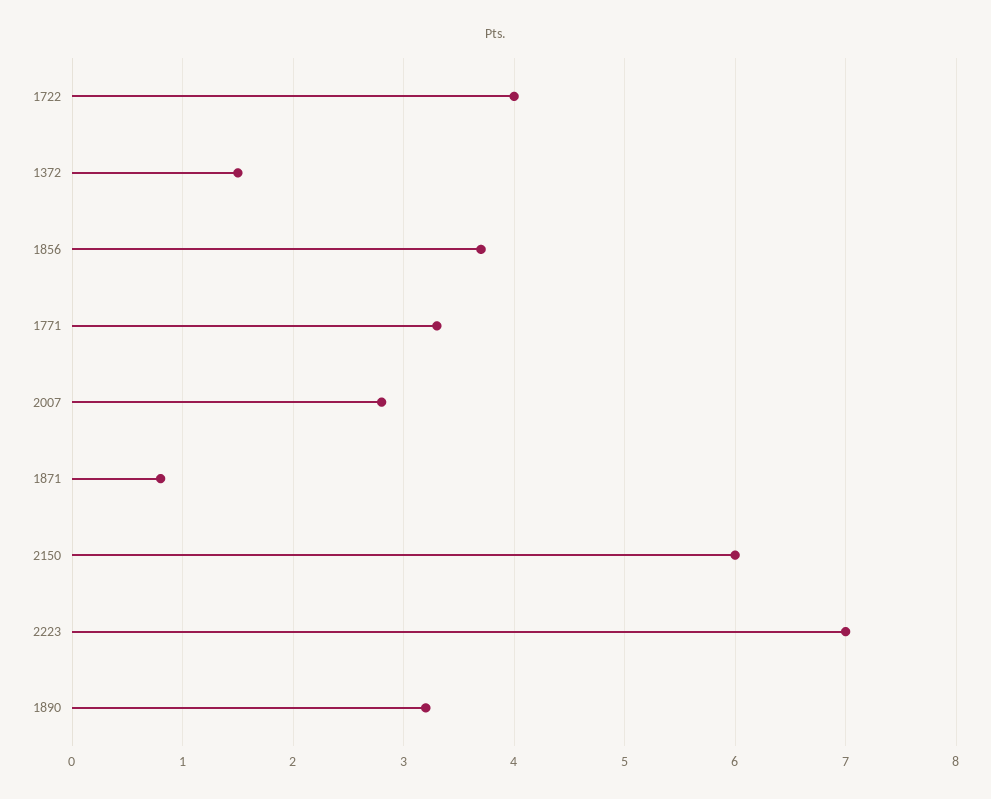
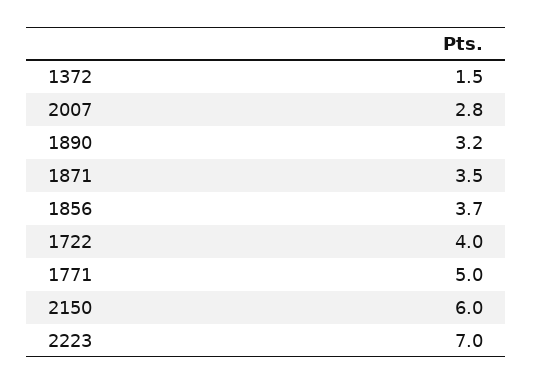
1771: 3.3 -> 5
1871: 0.8 -> 3.5

